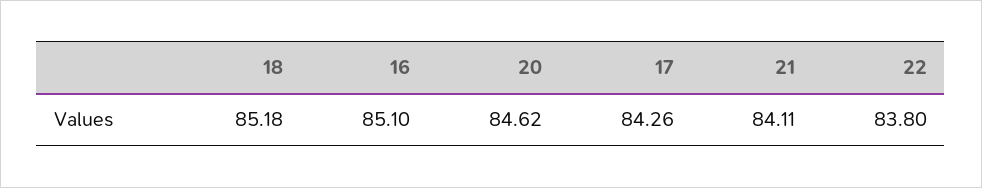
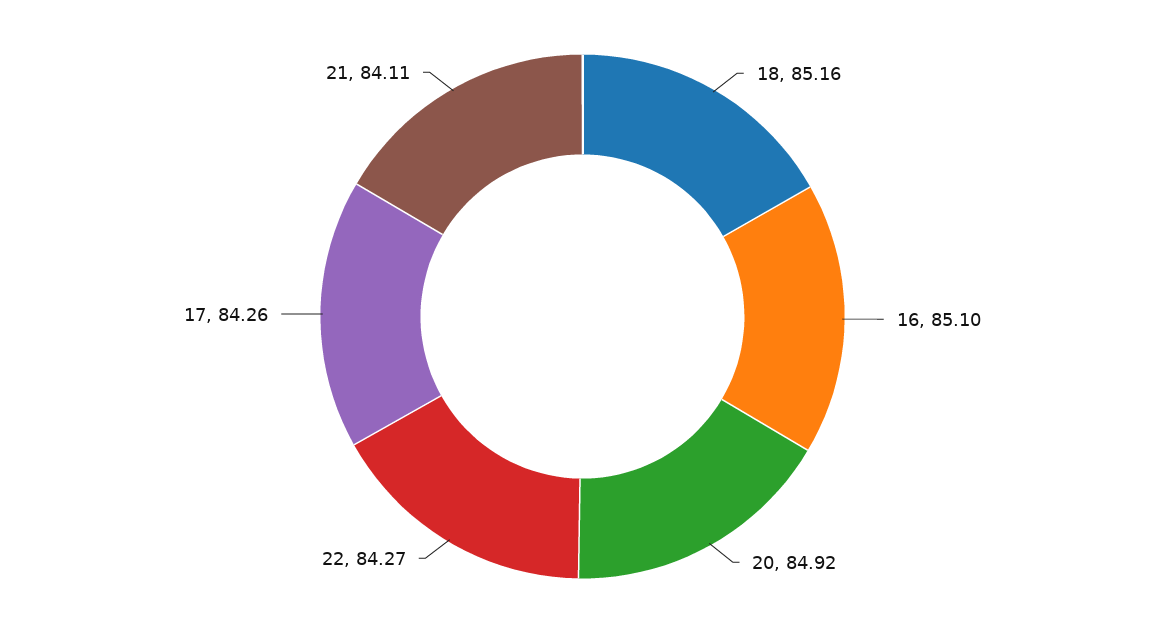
18: 85.18 -> 85.16
20: 84.62 -> 84.92
22: 83.8 -> 84.27

